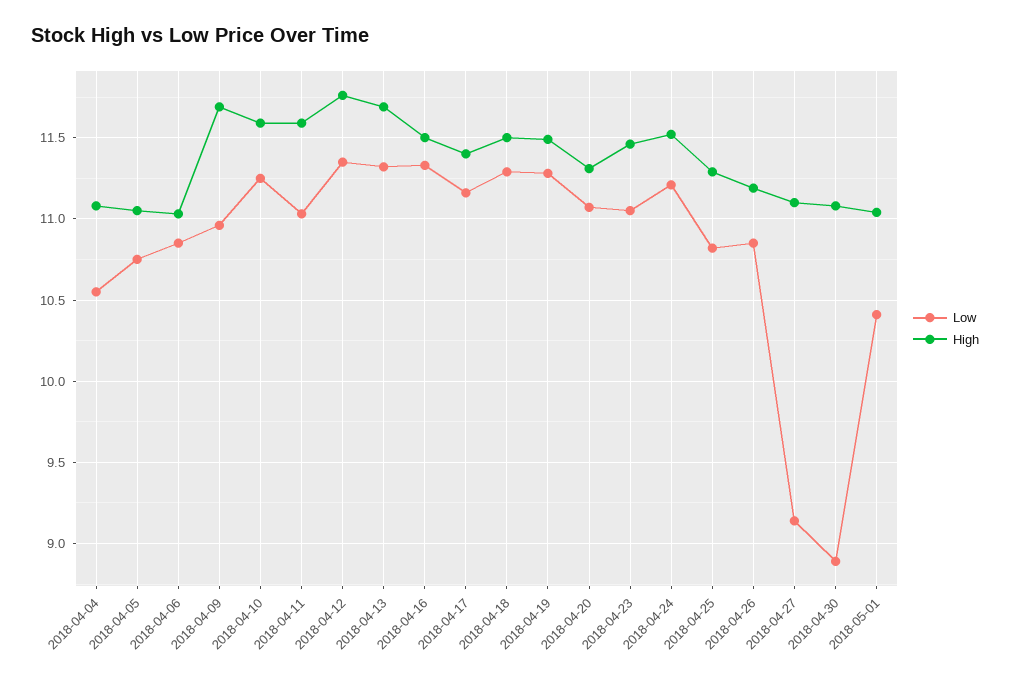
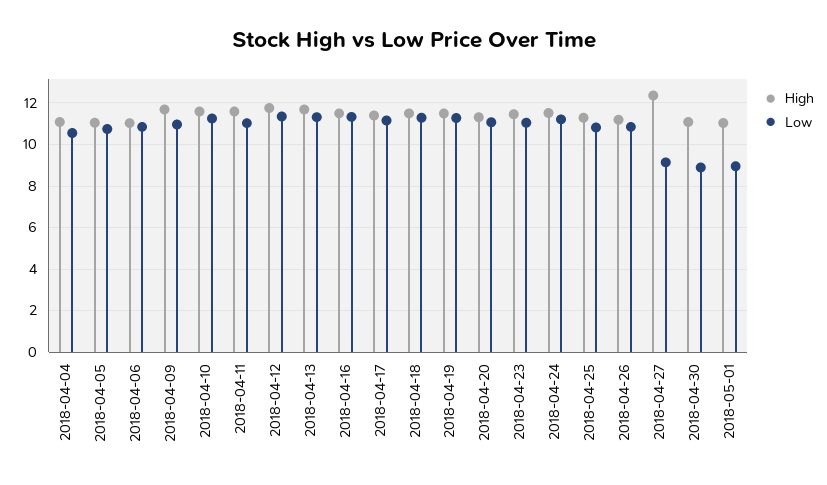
High, 2018-04-27: 11.1 -> 12.5
Low, 2018-05-01: 10.4 -> 9

